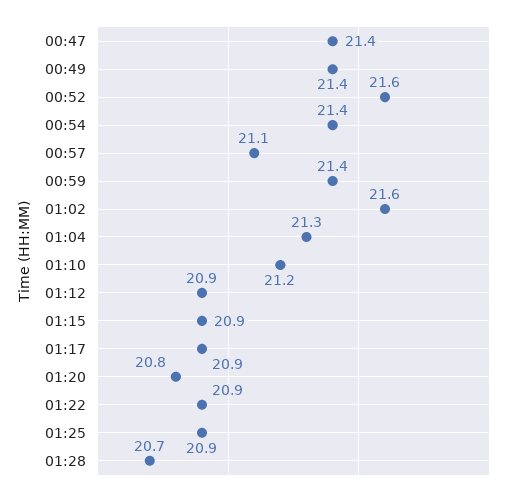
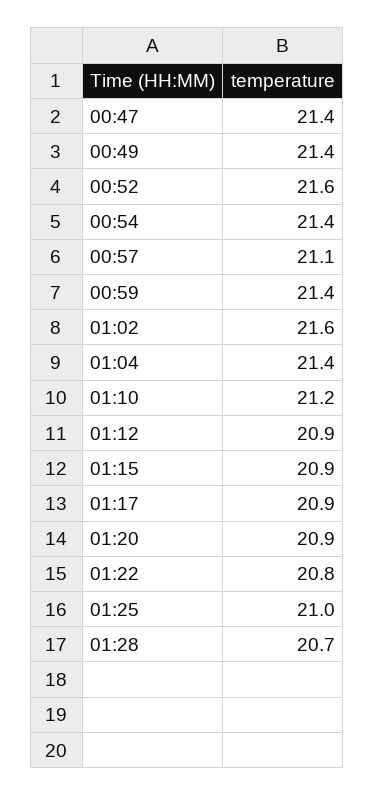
01:04: 21.3 -> 21.4
01:20: 20.8 -> 20.9
01:22: 20.9 -> 20.8
01:25: 20.9 -> 21

